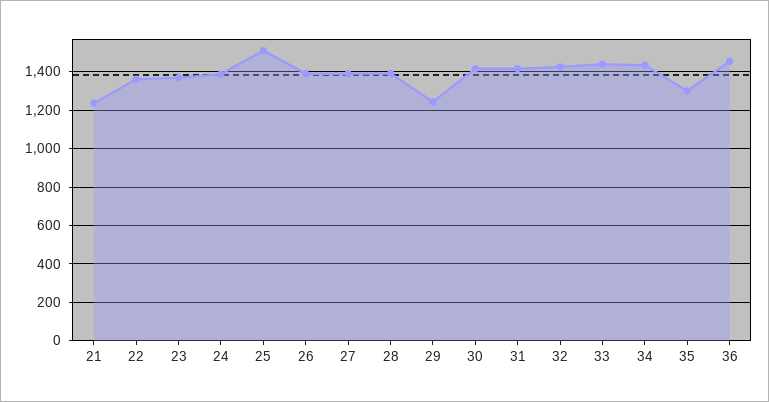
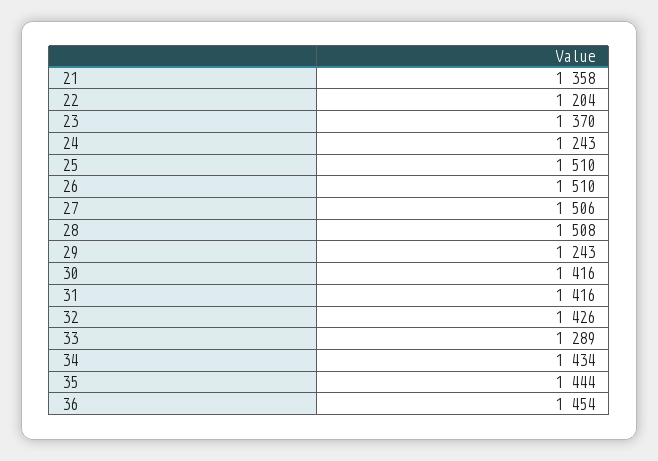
21: 1250 -> 1358
22: 1350 -> 1204
24: 1400 -> 1243
26: 1400 -> 1510
27: 1400 -> 1506
28: 1400 -> 1508
33: 1450 -> 1289
35: 1300 -> 1444

